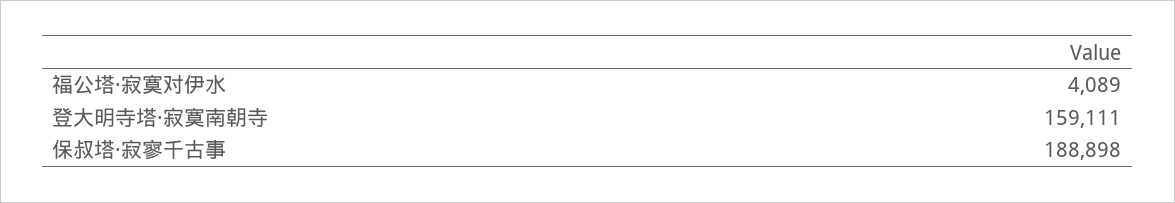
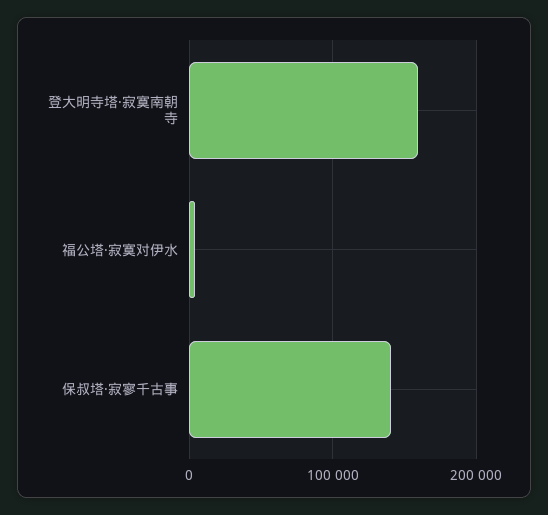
保叔塔·寂寥千古事: 188898 -> 140000

